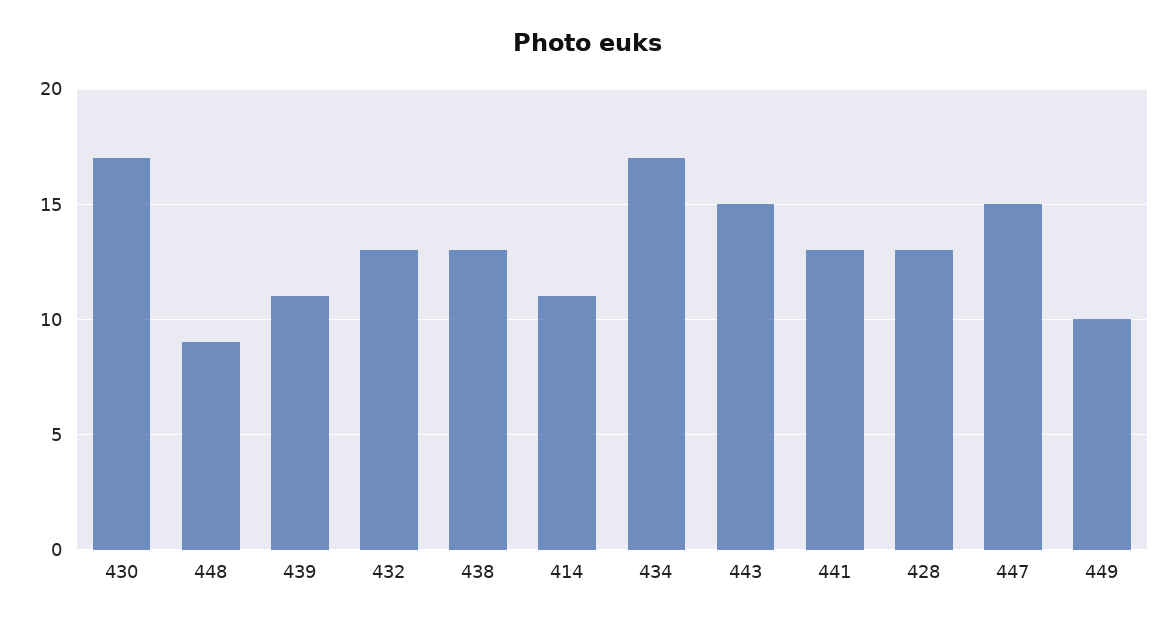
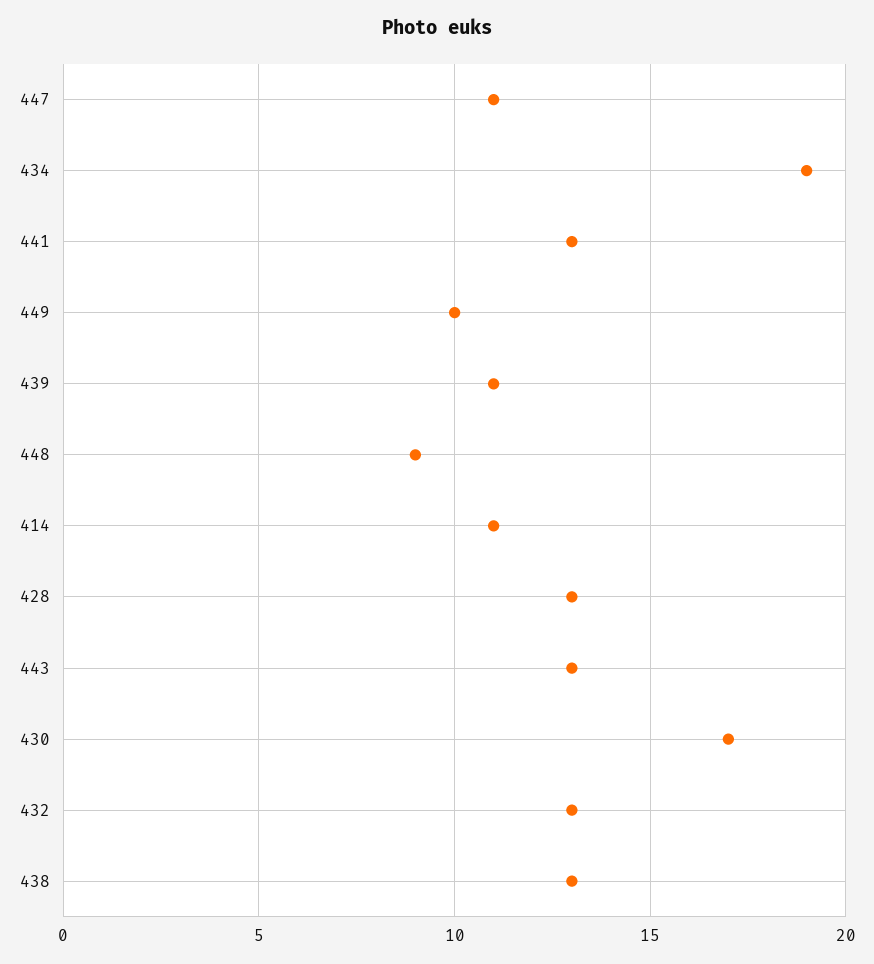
434: 17 -> 19
443: 15 -> 13
447: 15 -> 11

